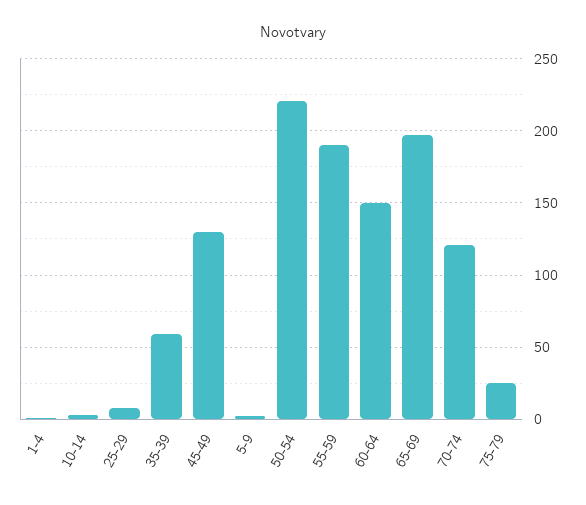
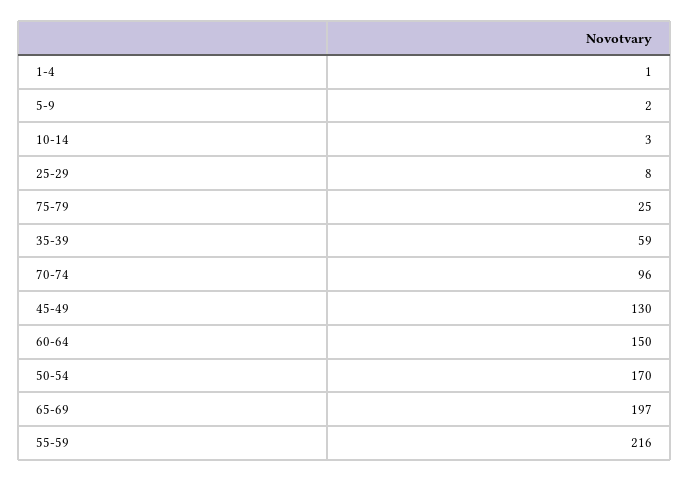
50-54: 220 -> 170
55-59: 190 -> 216
70-74: 120 -> 96

